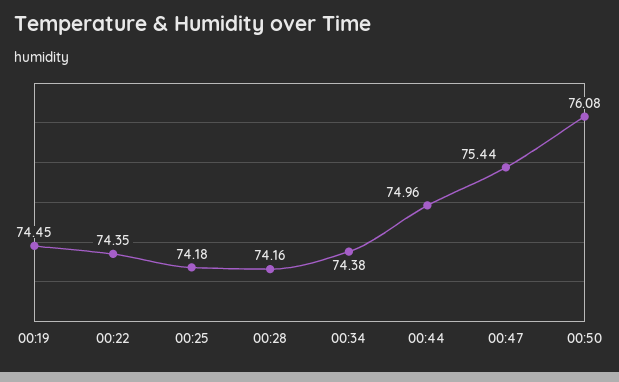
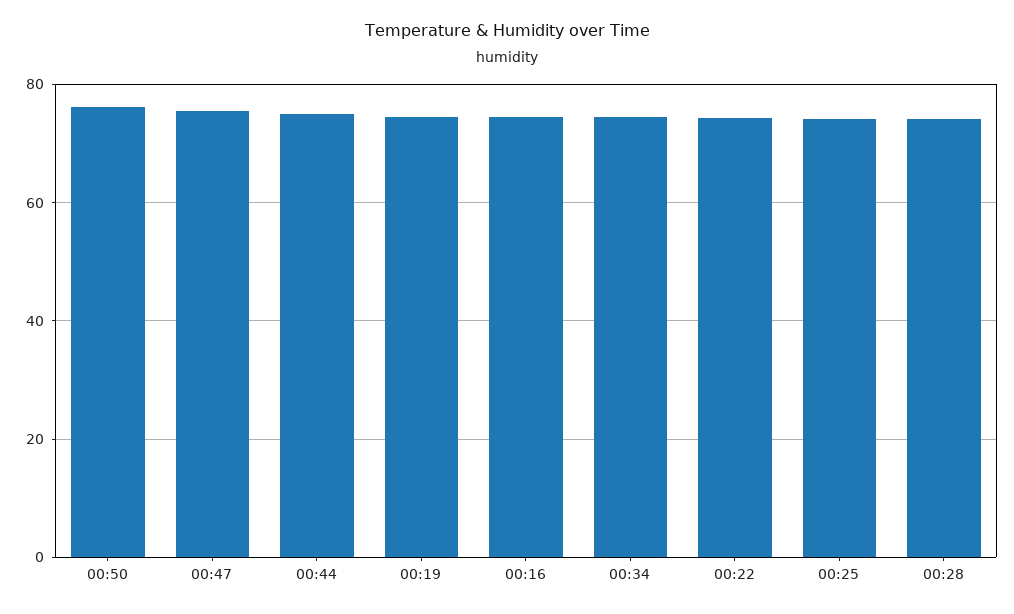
00:16: none -> 74

